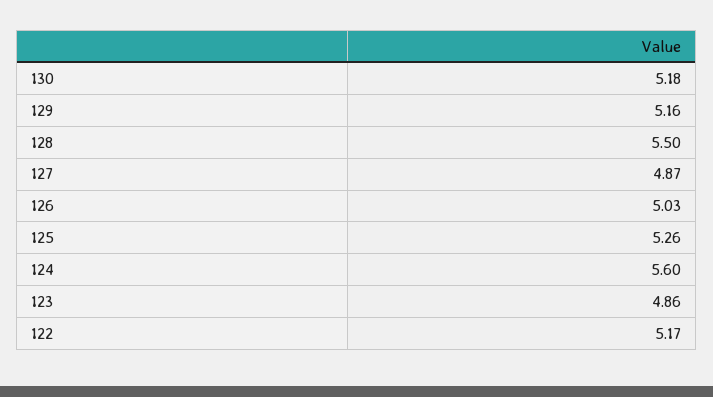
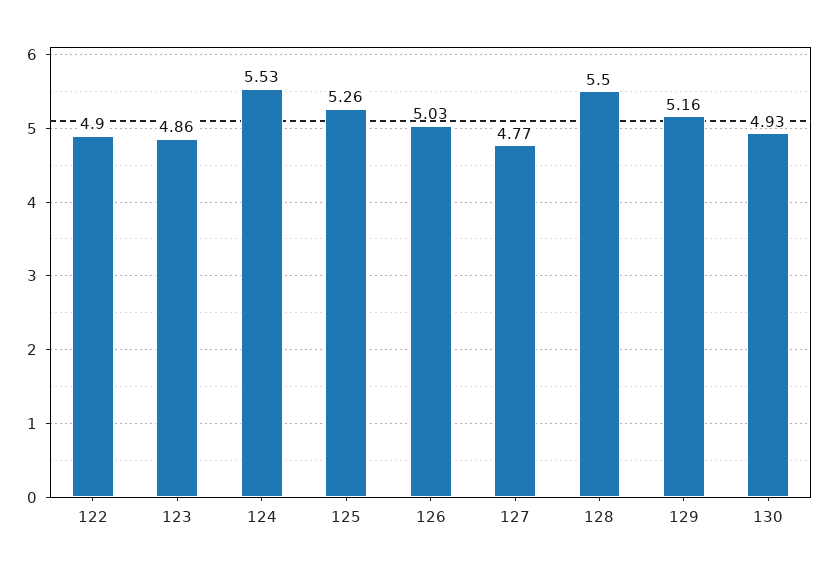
130: 5.18 -> 4.93
127: 4.87 -> 4.77
124: 5.6 -> 5.53
122: 5.17 -> 4.9

